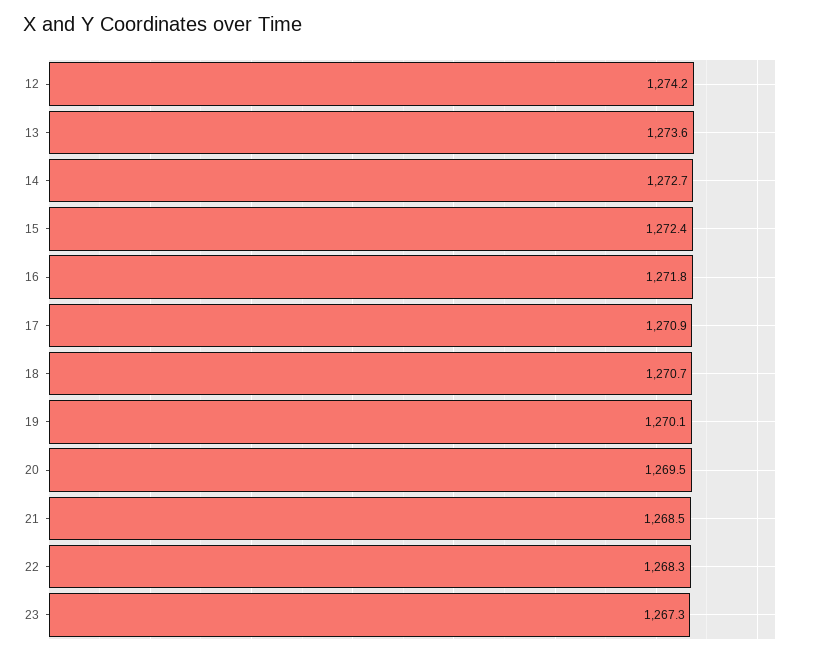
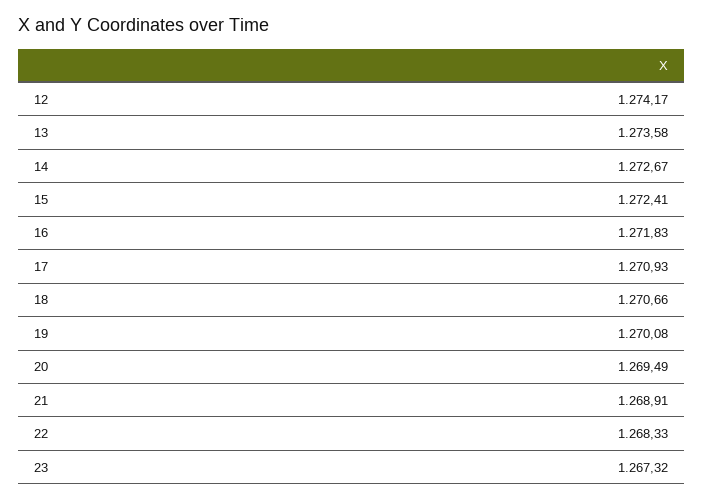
21: 1268.5 -> 1268.91

